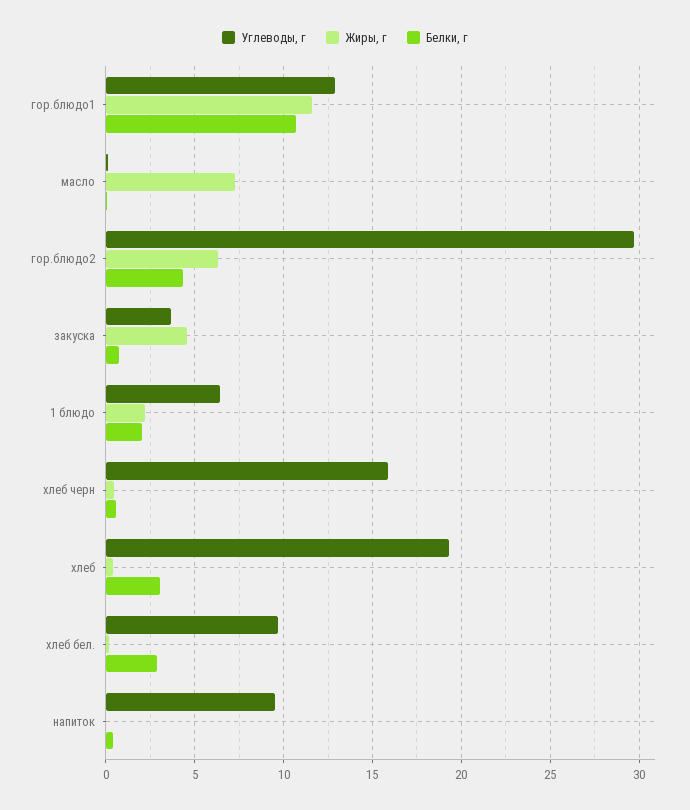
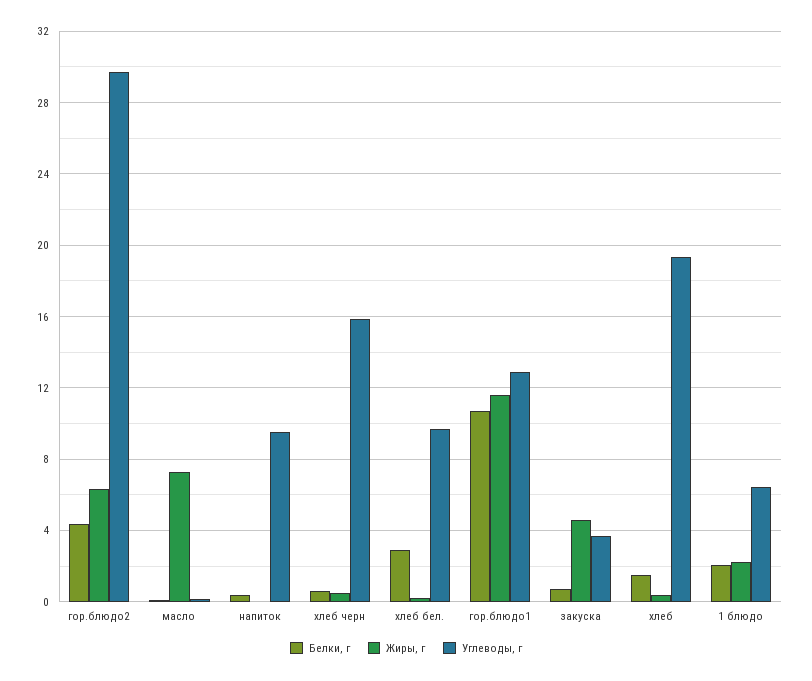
Белки, г, хлеб: 3 -> 1.5

